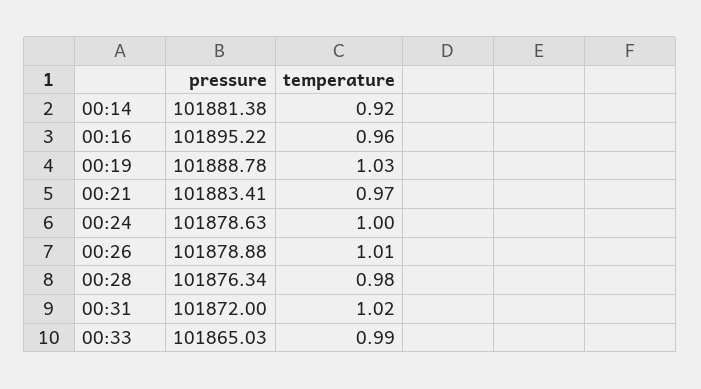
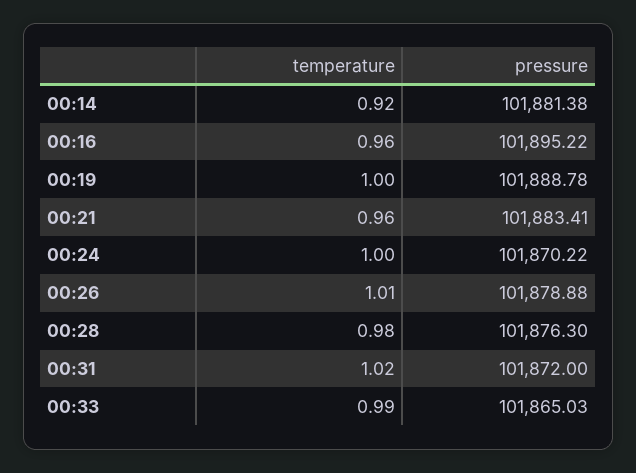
temperature, 00:19: 1.03 -> 1
temperature, 00:21: 0.97 -> 0.96
pressure, 00:24: 101878.63 -> 101870.22
pressure, 00:28: 101876.34 -> 101876.3

